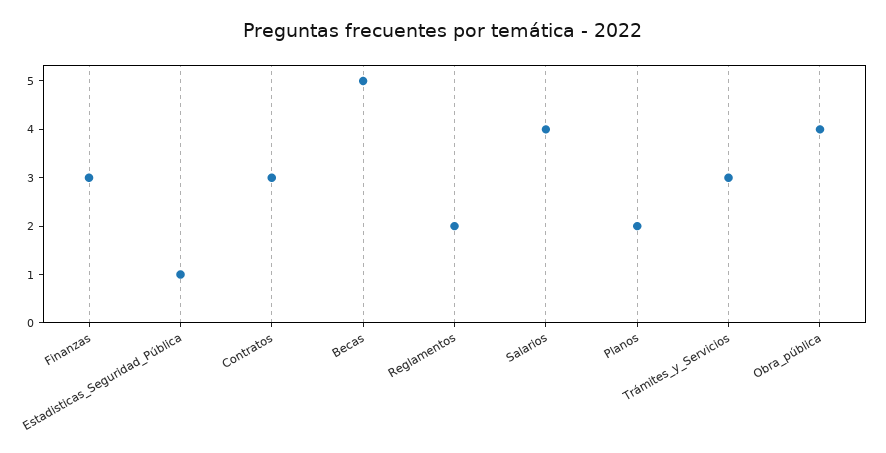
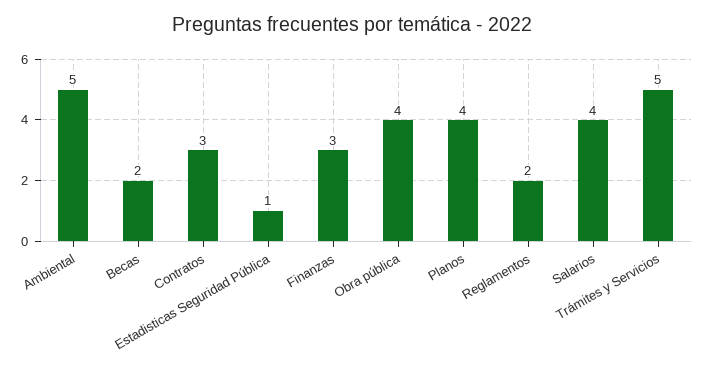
Becas: 5 -> 2
Planos: 2 -> 4
Trámites_y_Servicios: 3 -> 5
Ambiental: none -> 5

